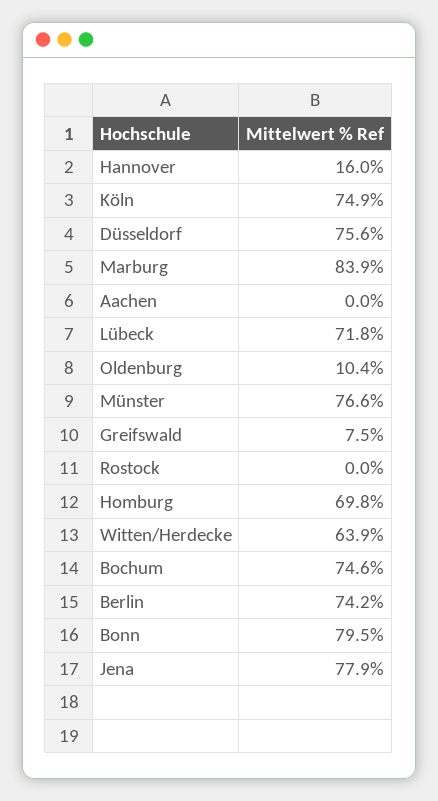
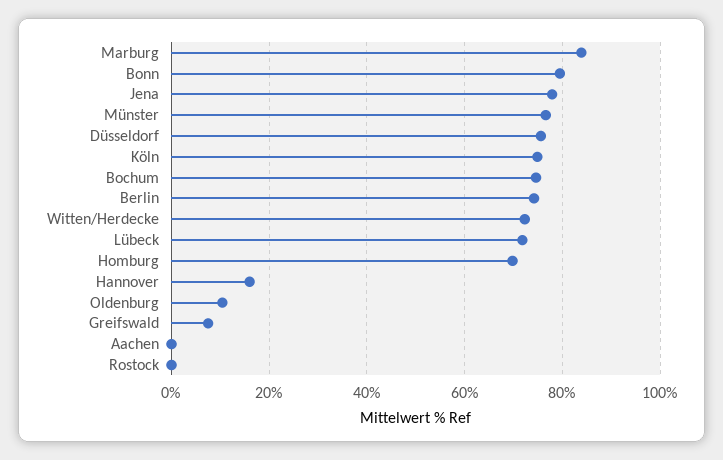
Witten/Herdecke: 63.9 -> 72

